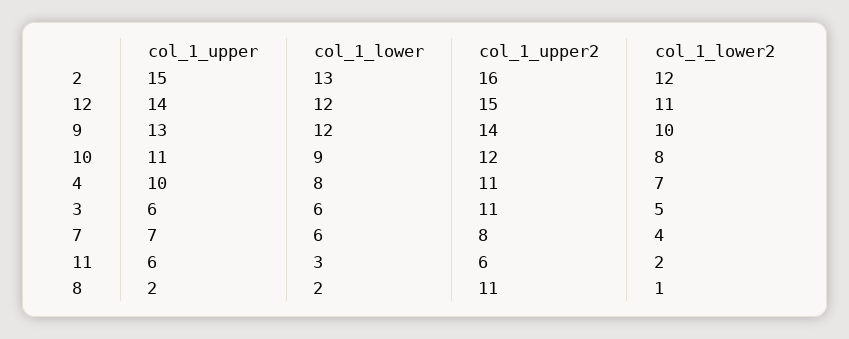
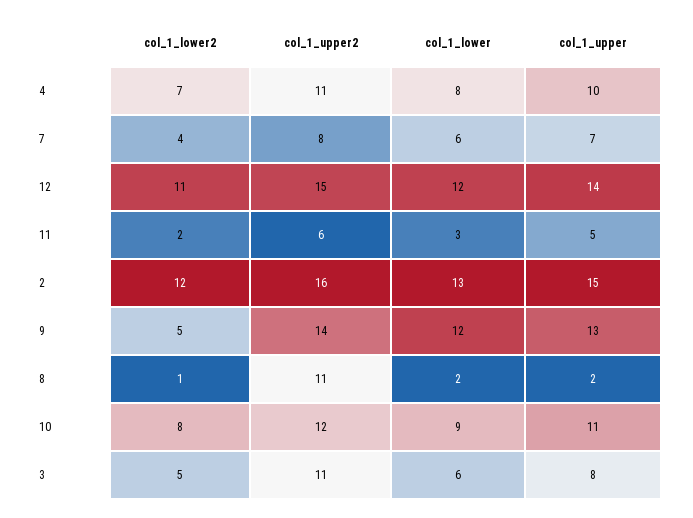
col_1_lower2, 9: 10 -> 5
col_1_upper, 3: 6 -> 8
col_1_upper, 11: 6 -> 5

